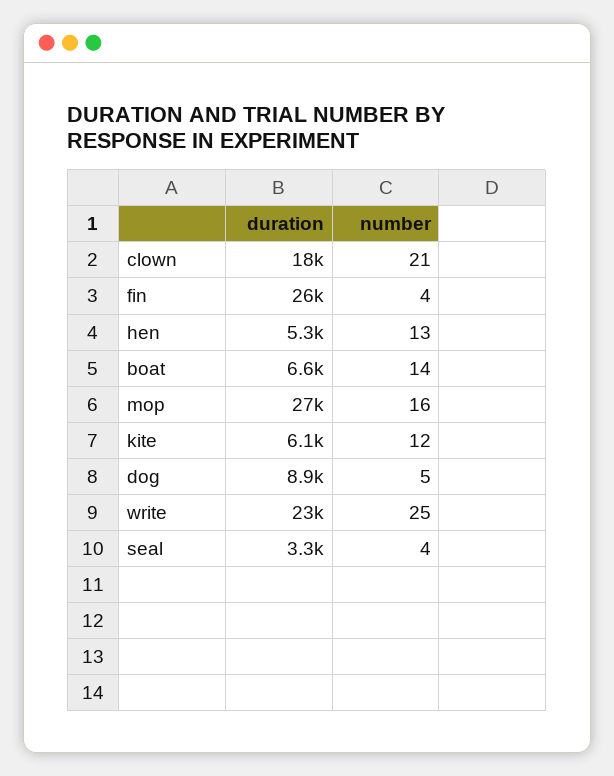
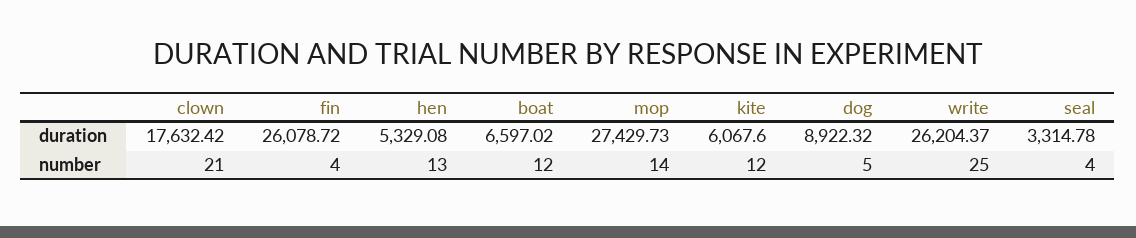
number, boat: 14 -> 12
number, mop: 16 -> 14
duration, write: 23000 -> 26204.37

